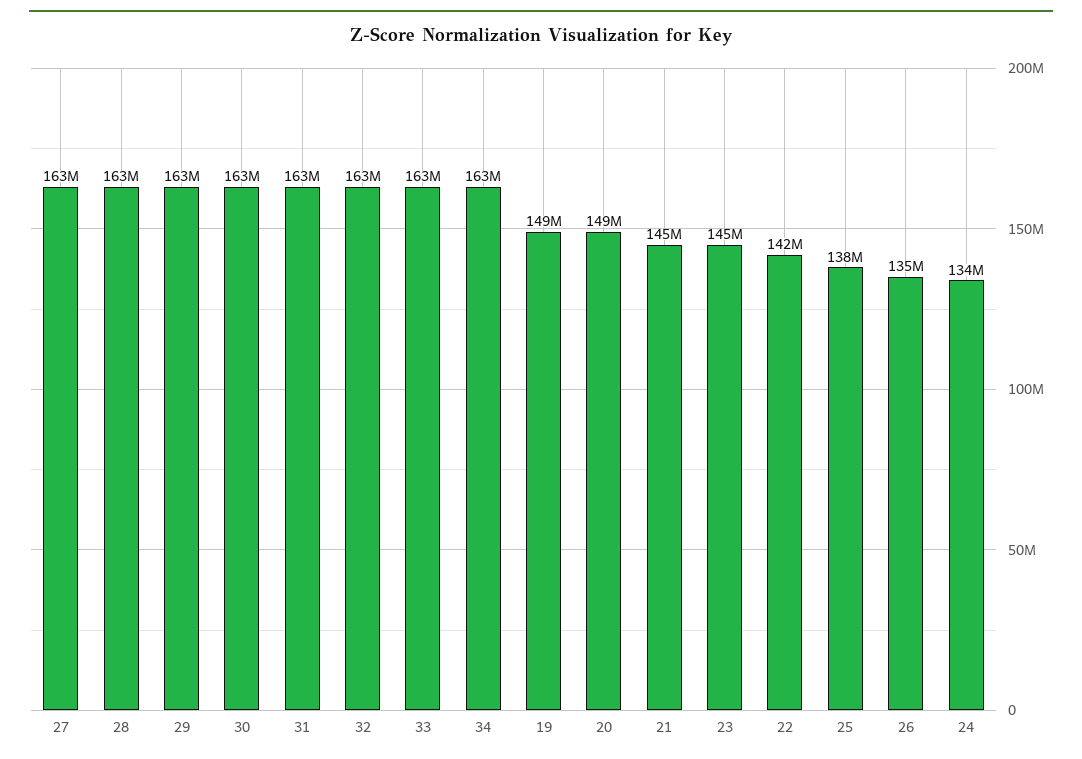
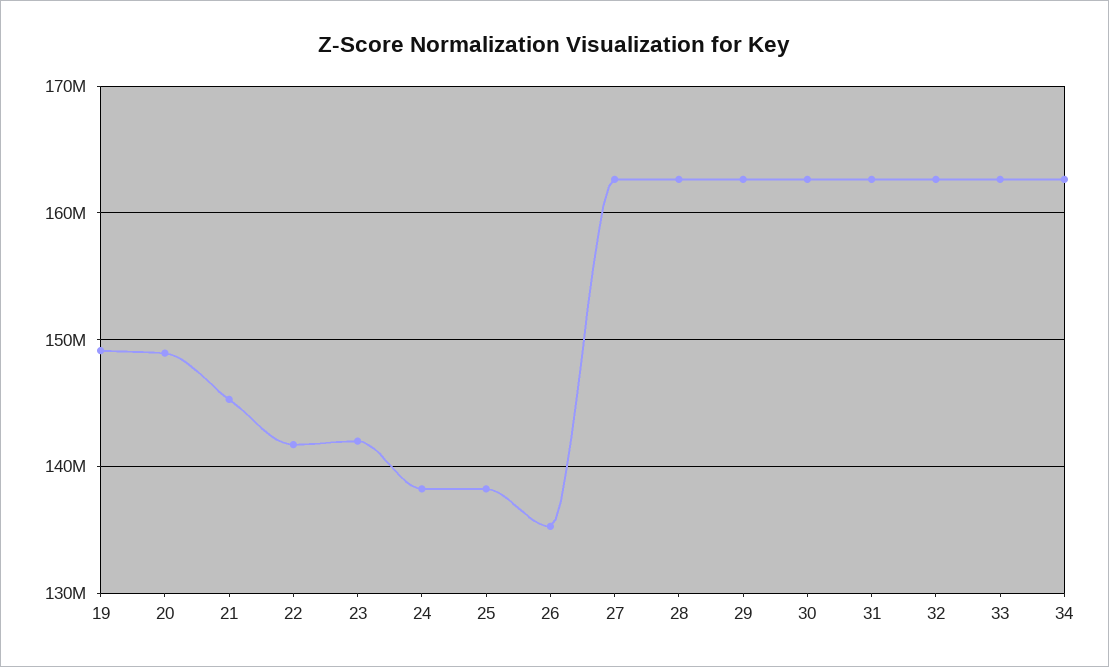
23: 145000000 -> 142000000
24: 134000000 -> 138000000

